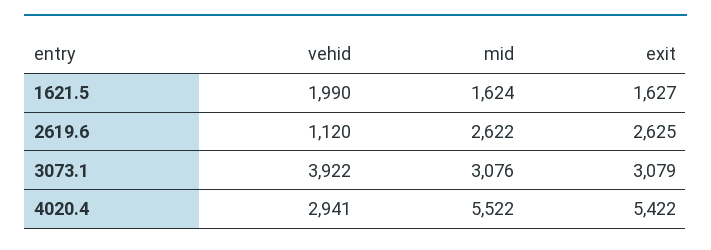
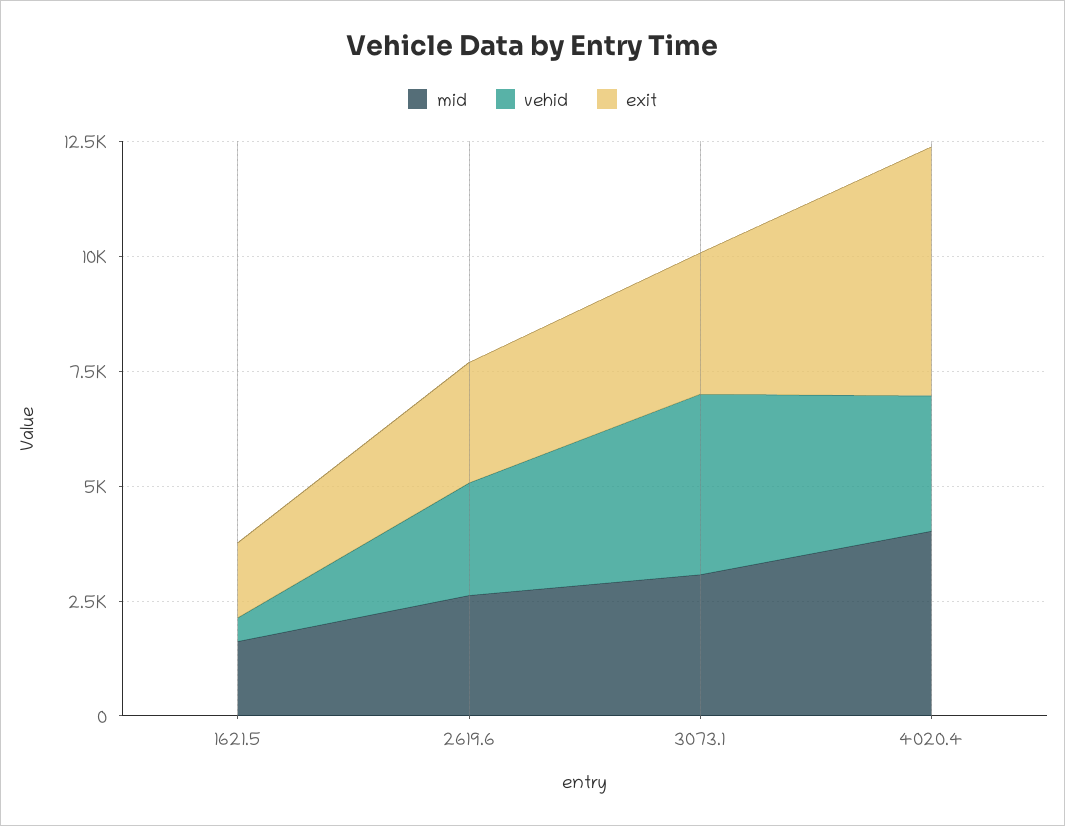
vehid, 1621.5: 1990 -> 500
vehid, 2619.6: 1120 -> 2500
mid, 4020.4: 5522 -> 4000

